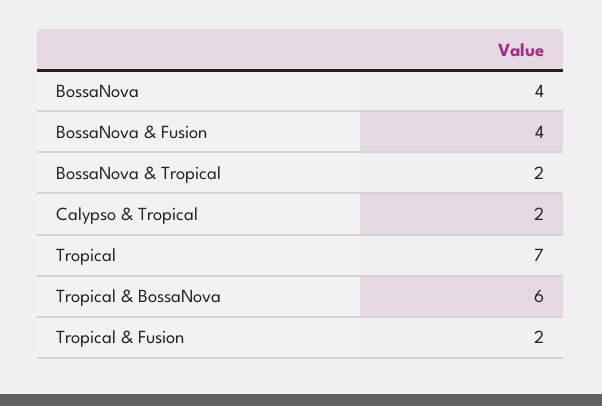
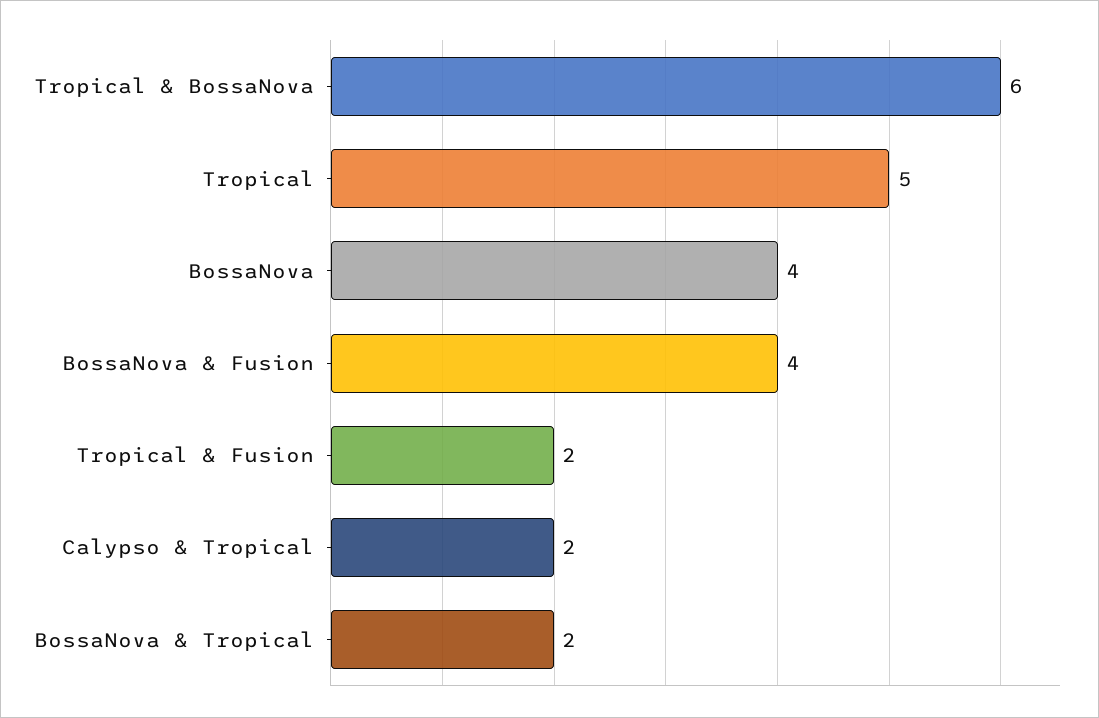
Tropical: 7 -> 5

